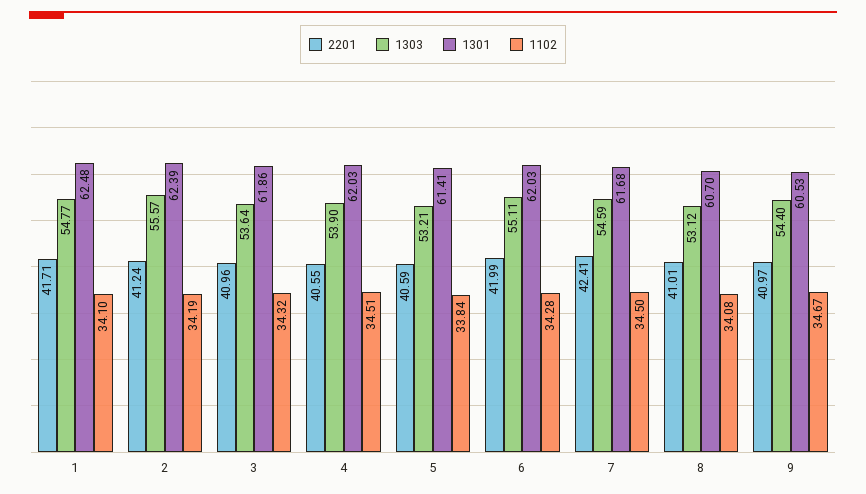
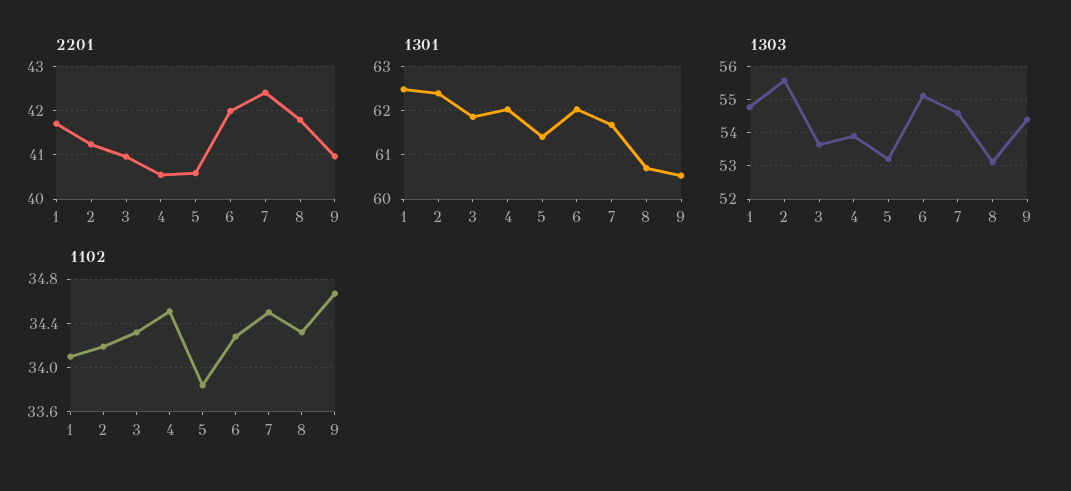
2201, 8: 41.01 -> 41.8
1102, 8: 34.08 -> 34.3

